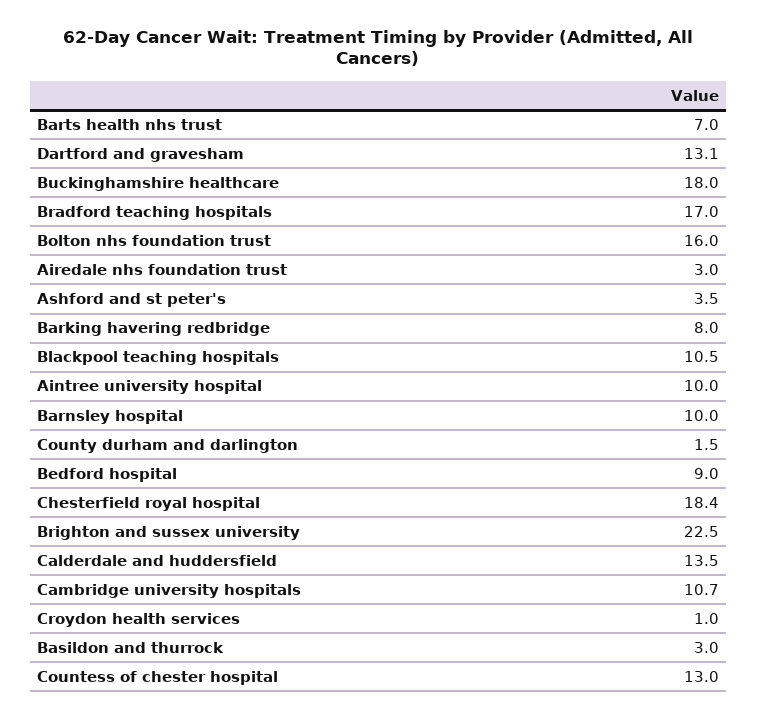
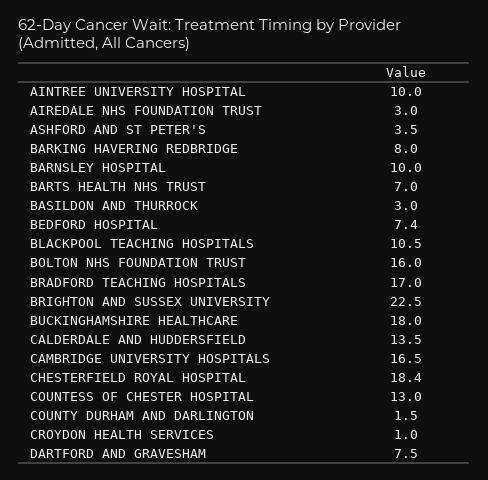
Dartford and gravesham: 13.1 -> 7.5
Bedford hospital: 9 -> 7.4
Cambridge university hospitals: 10.7 -> 16.5

